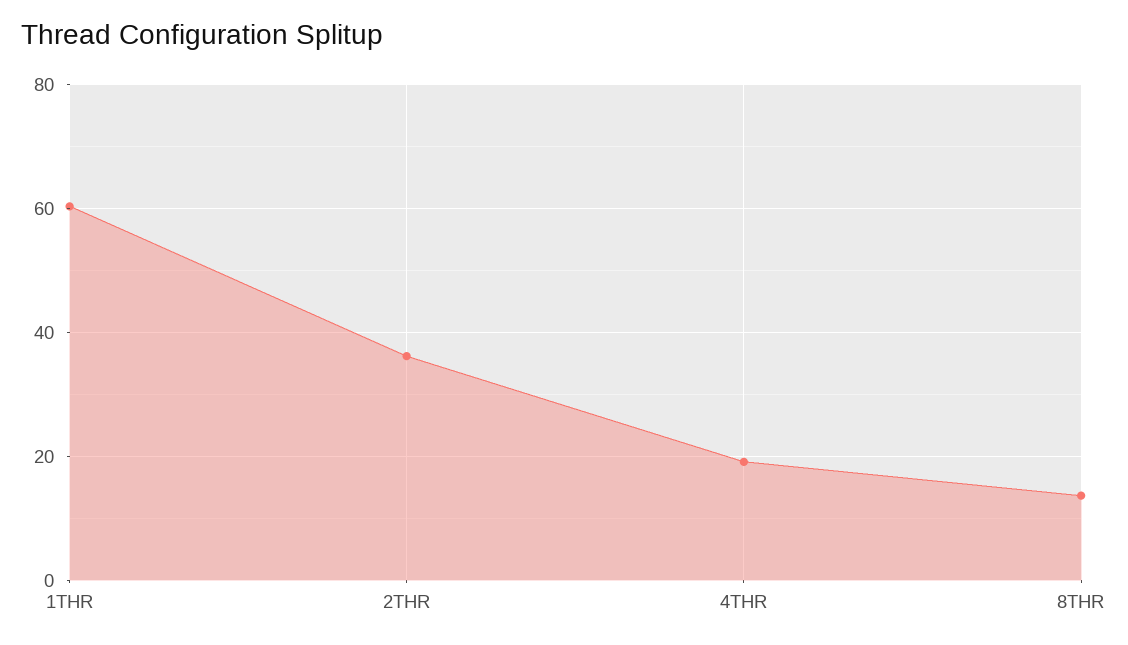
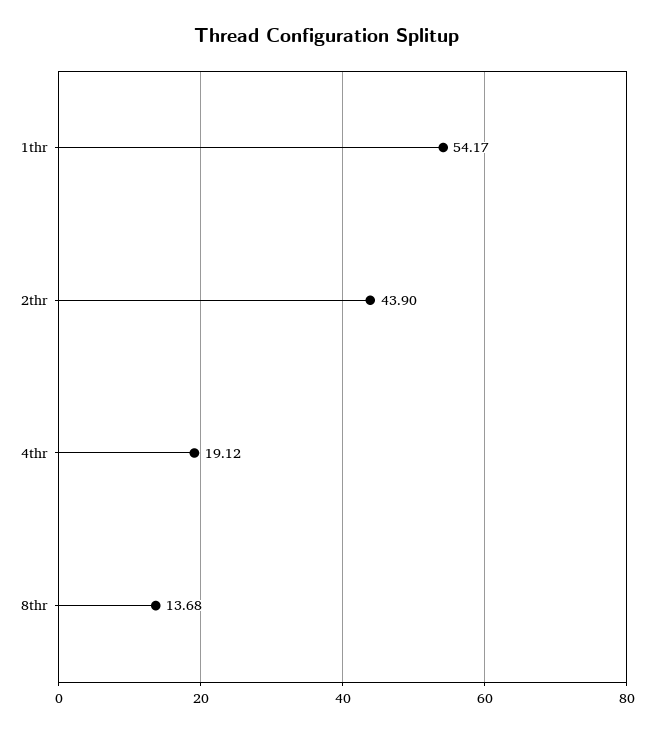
1THR: 60 -> 54.17
2THR: 36 -> 43.9

